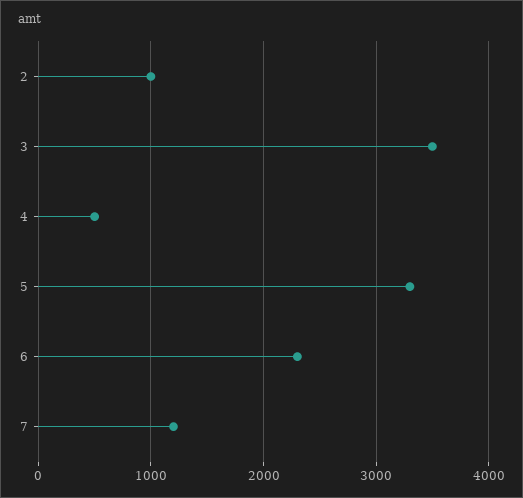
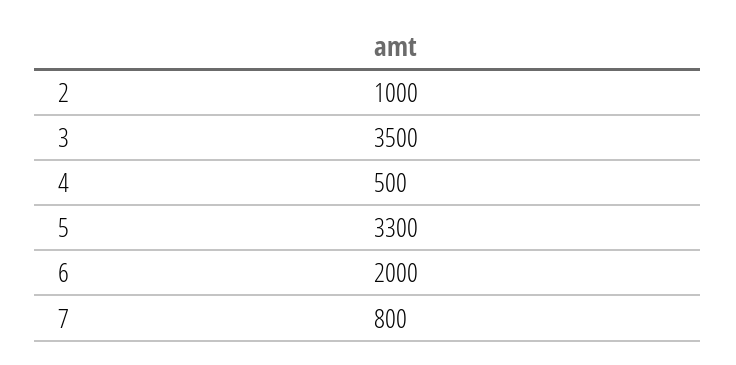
6: 2300 -> 2000
7: 1200 -> 800

